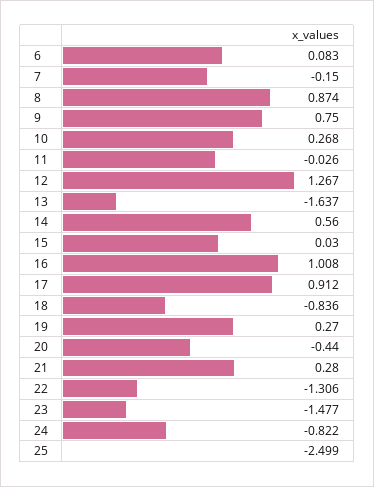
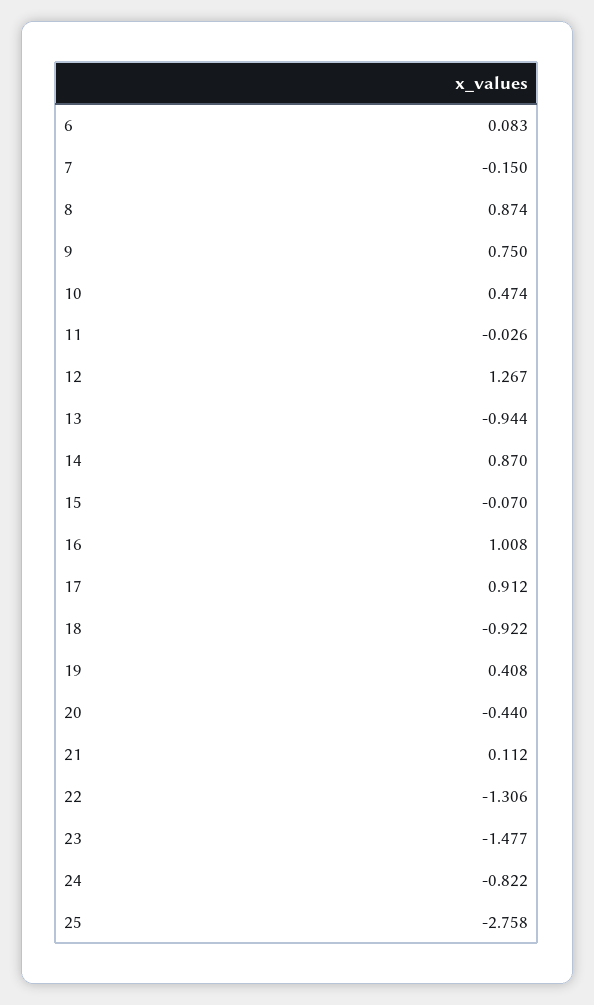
10: 0.268 -> 0.474
13: -1.637 -> -0.944
14: 0.56 -> 0.87
15: 0.03 -> -0.07
18: -0.836 -> -0.922
19: 0.27 -> 0.408
21: 0.28 -> 0.112
25: -2.499 -> -2.758

